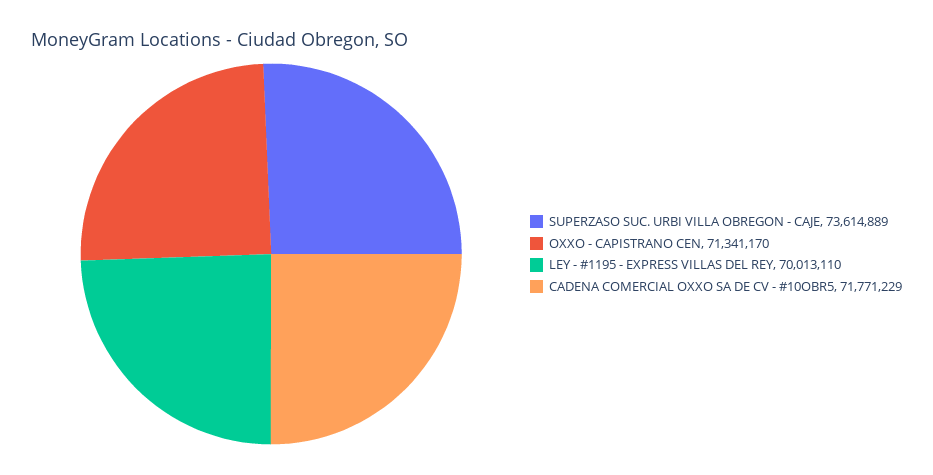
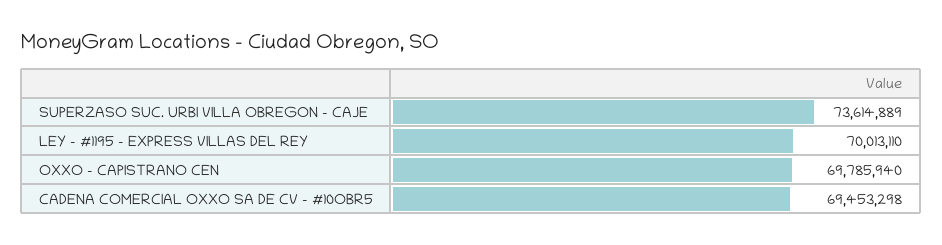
OXXO - CAPISTRANO CEN: 71341170 -> 69785940
CADENA COMERCIAL OXXO SA DE CV - #10OBR5: 71771229 -> 69453298

